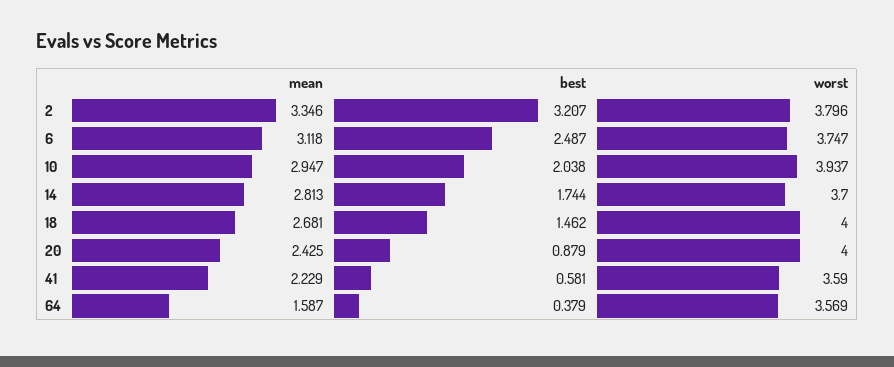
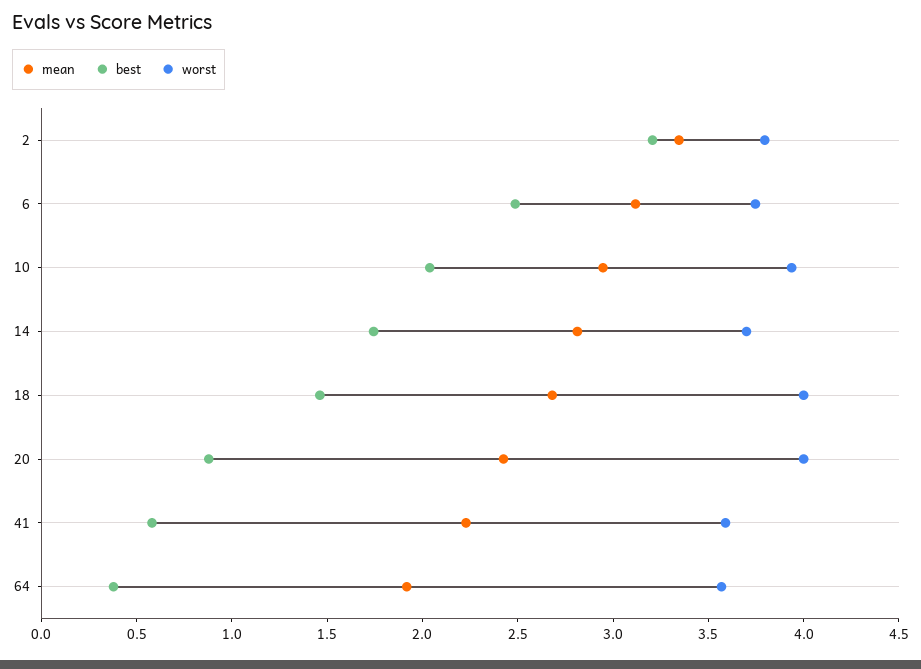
mean, 64: 1.587 -> 1.9

